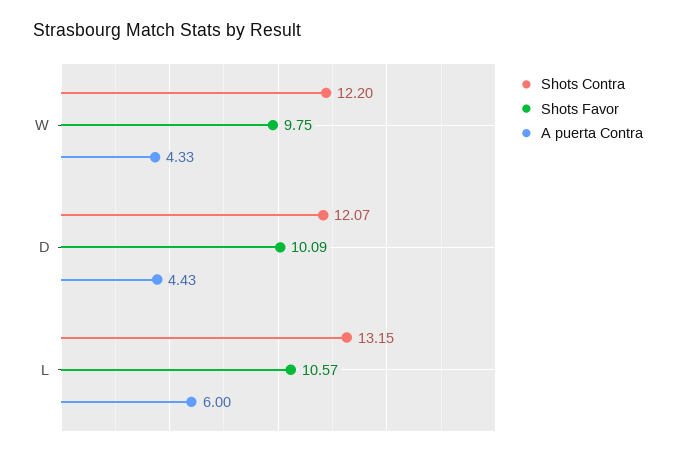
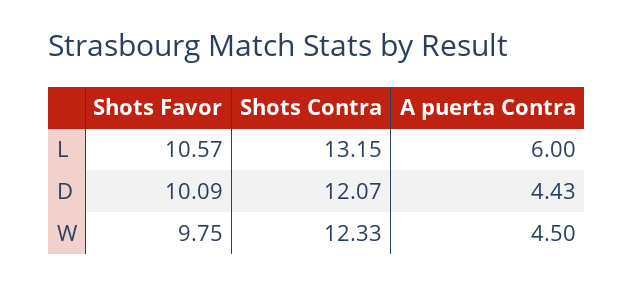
Shots Contra, W: 12.2 -> 12.33
A puerta Contra, W: 4.33 -> 4.5

